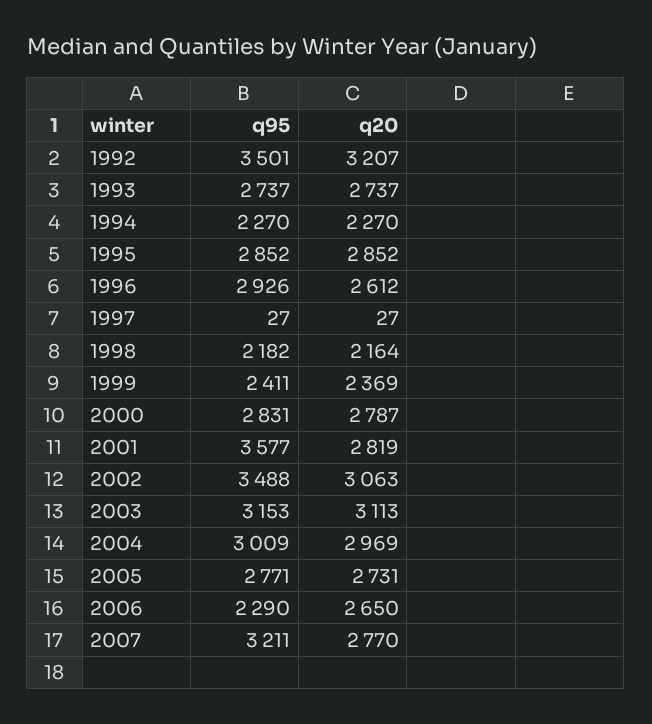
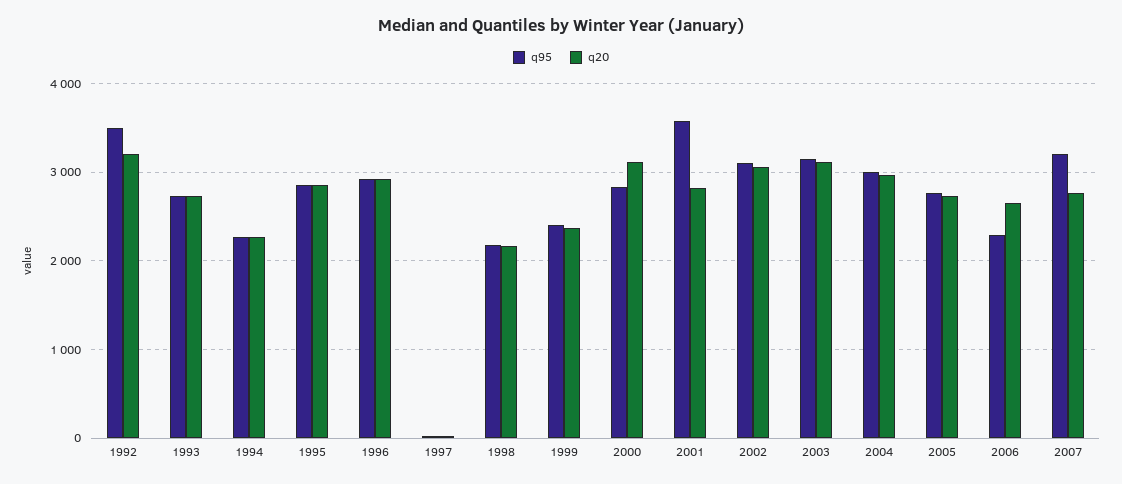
q20, 1996: 2612 -> 2900
q20, 2000: 2787 -> 3100
q95, 2002: 3488 -> 3100

